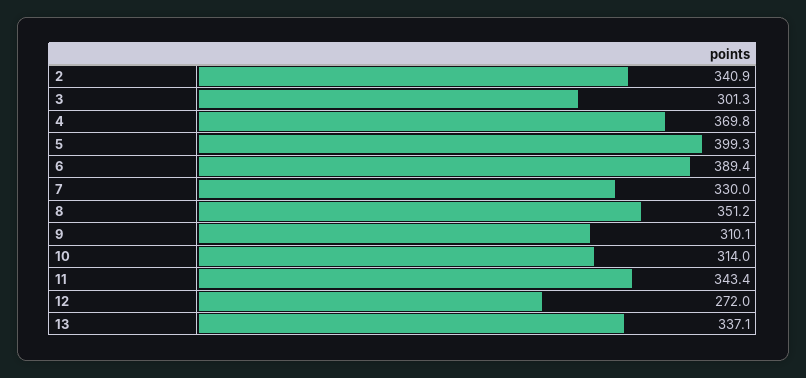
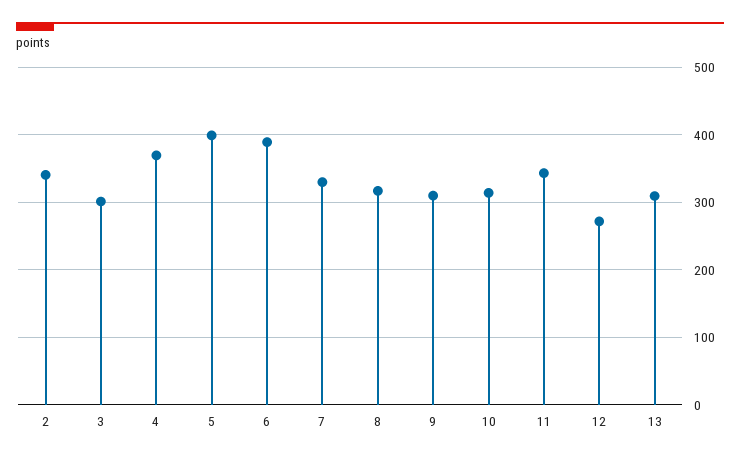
8: 351.2 -> 320
13: 337.1 -> 310

